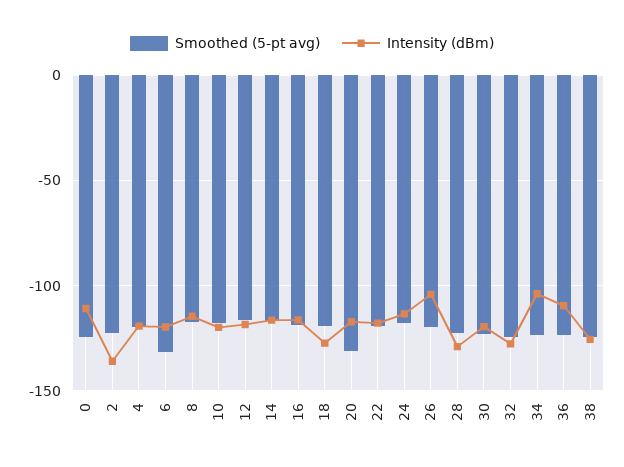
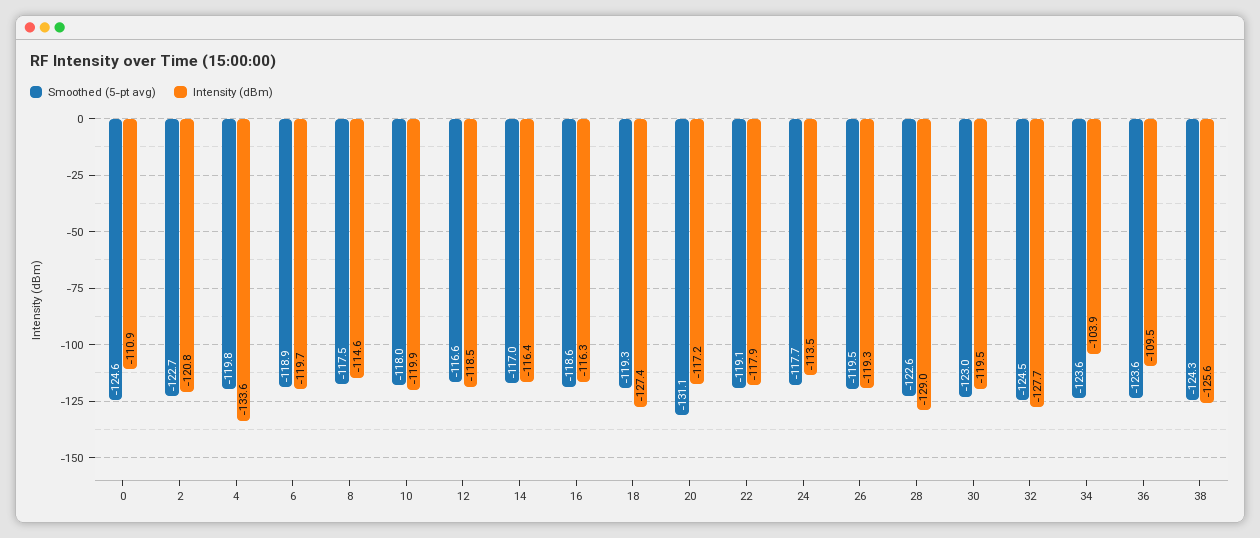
Intensity (dBm), 2: -135 -> -120.8
Intensity (dBm), 4: -120 -> -133.6
Smoothed (5-pt avg), 6: -130 -> -118.9
Intensity (dBm), 26: -105 -> -119.3

